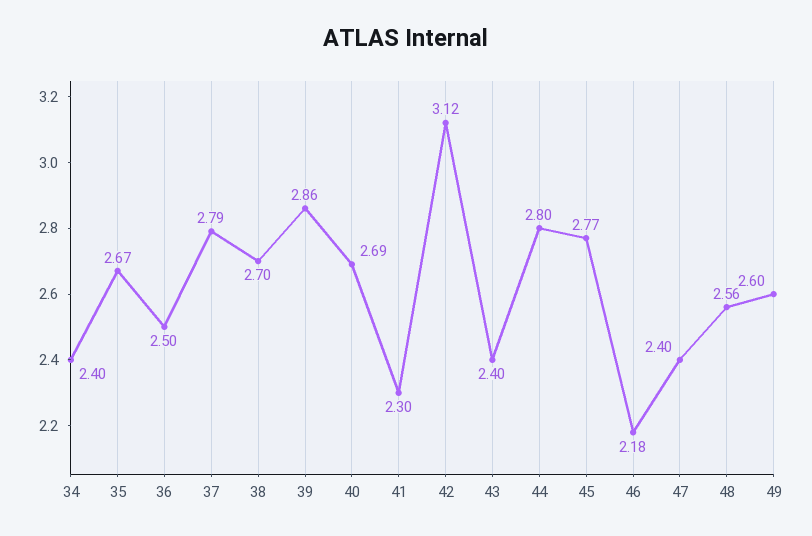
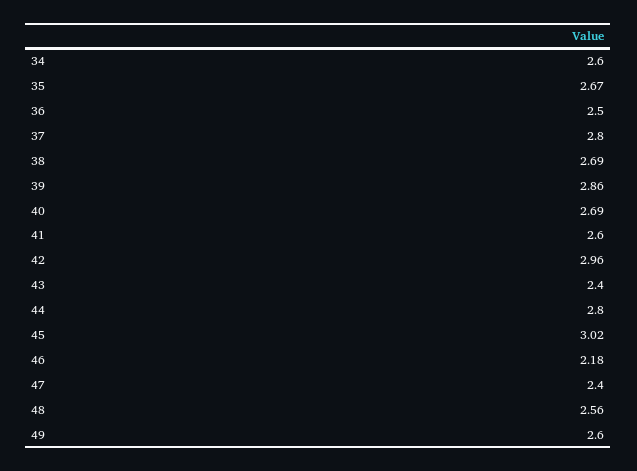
34: 2.4 -> 2.6
37: 2.79 -> 2.8
38: 2.7 -> 2.69
41: 2.3 -> 2.6
42: 3.12 -> 2.96
45: 2.77 -> 3.02

